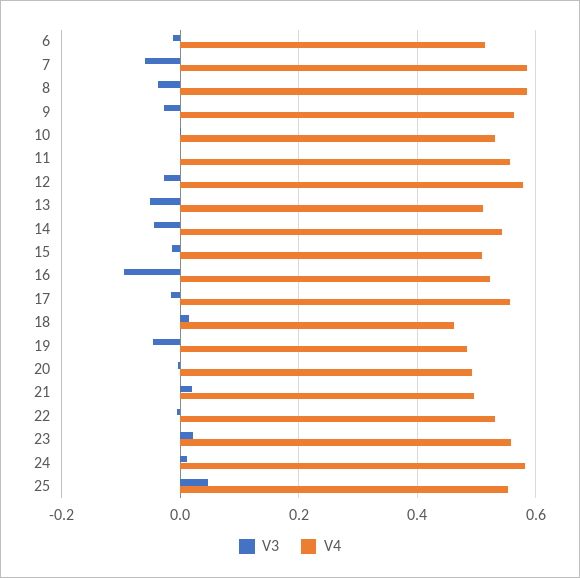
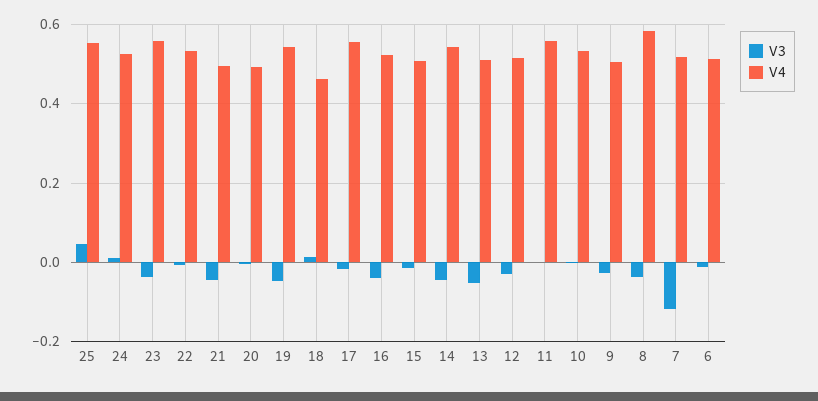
V3, 7: -0.06 -> -0.12
V4, 7: 0.58 -> 0.52
V4, 9: 0.56 -> 0.5
V4, 12: 0.58 -> 0.52
V3, 16: -0.1 -> -0.04
V4, 19: 0.48 -> 0.54
V3, 21: 0.02 -> -0.04
V3, 23: 0.02 -> -0.04
V4, 24: 0.58 -> 0.52

